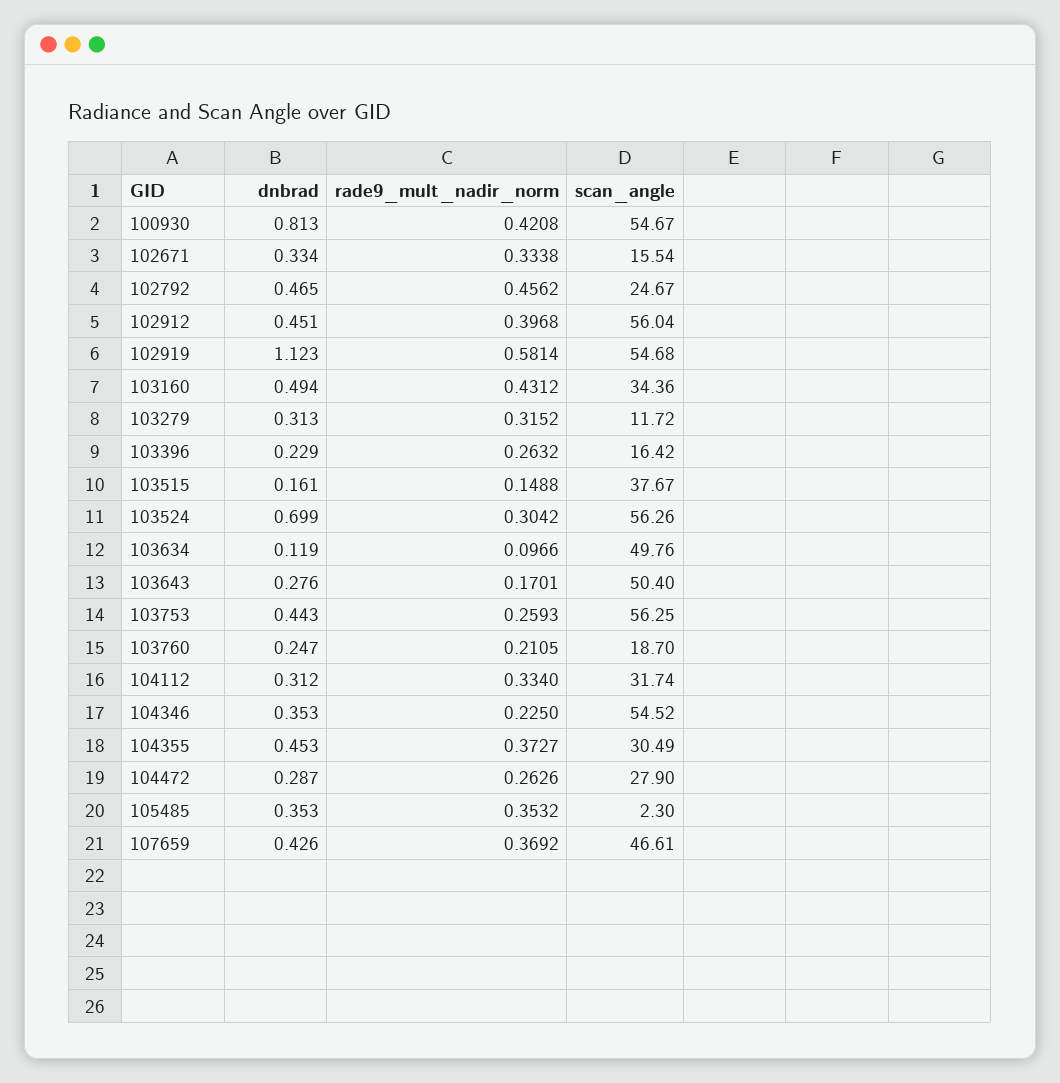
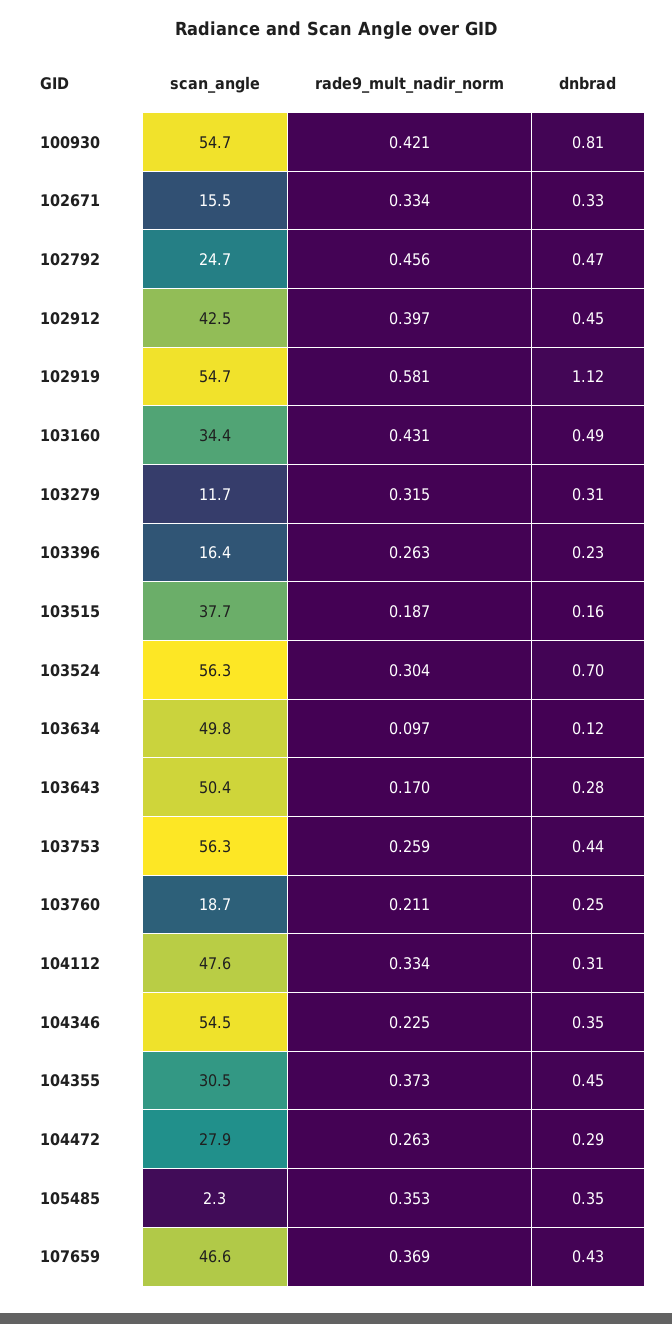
scan_angle, 102912: 56.04 -> 42.5
rade9_mult_nadir_norm, 103515: 0.1488 -> 0.187
scan_angle, 104112: 31.74 -> 47.6

